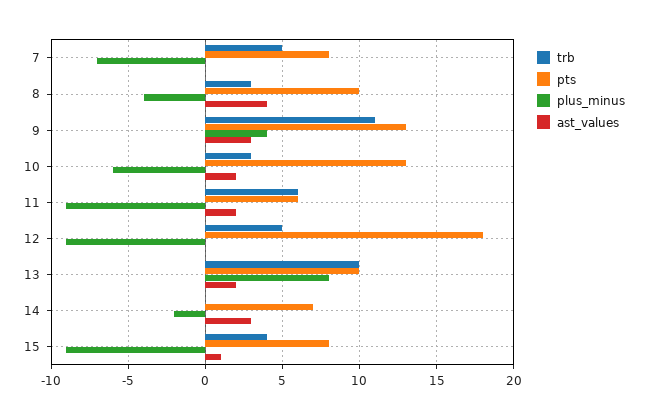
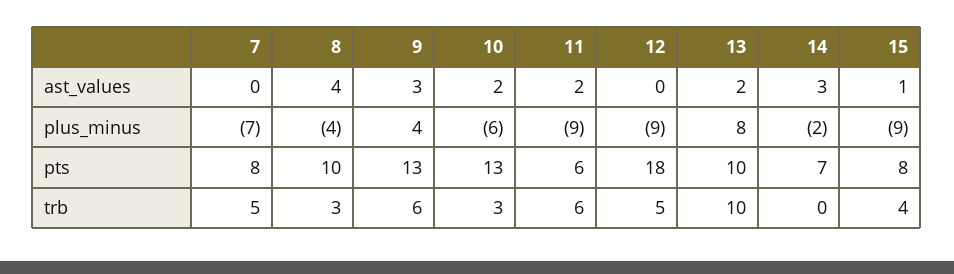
trb, 9: 11 -> 6

